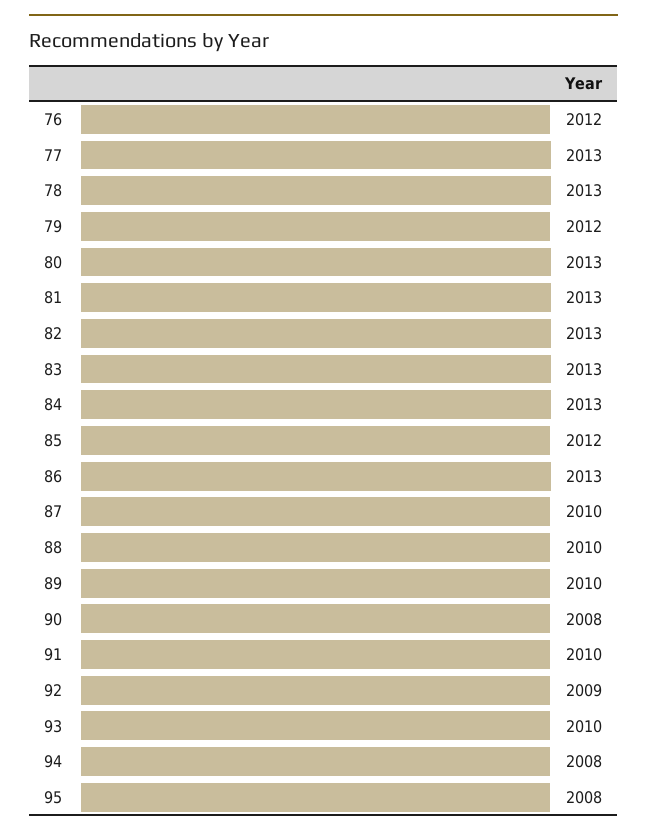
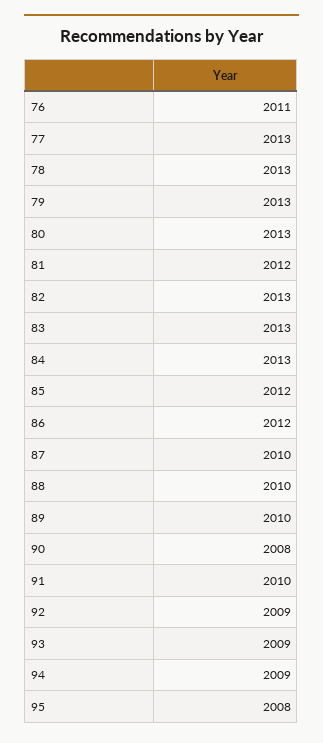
76: 2012 -> 2011
79: 2012 -> 2013
81: 2013 -> 2012
86: 2013 -> 2012
93: 2010 -> 2009
94: 2008 -> 2009

